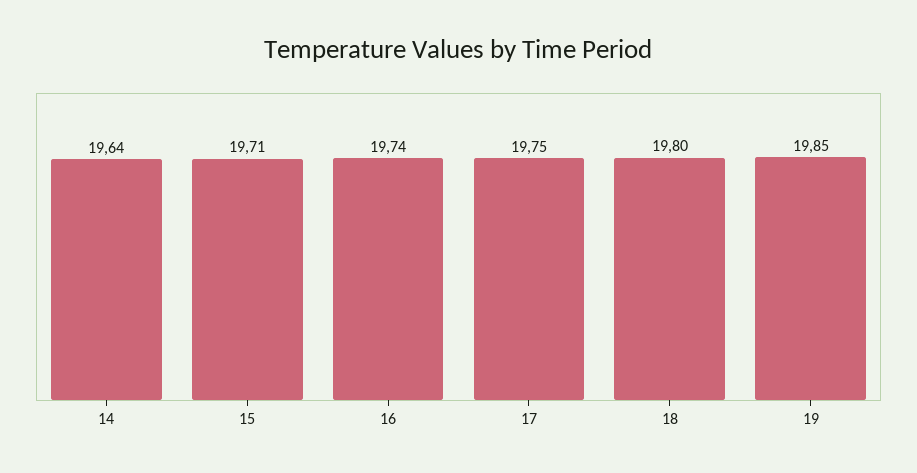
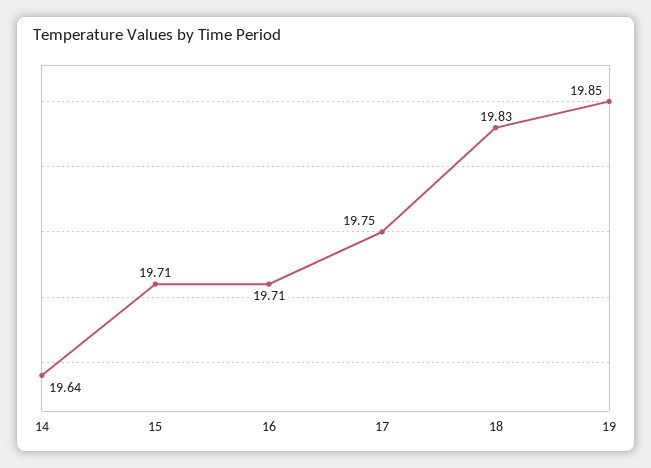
16: 19.74 -> 19.71
18: 19.8 -> 19.83

